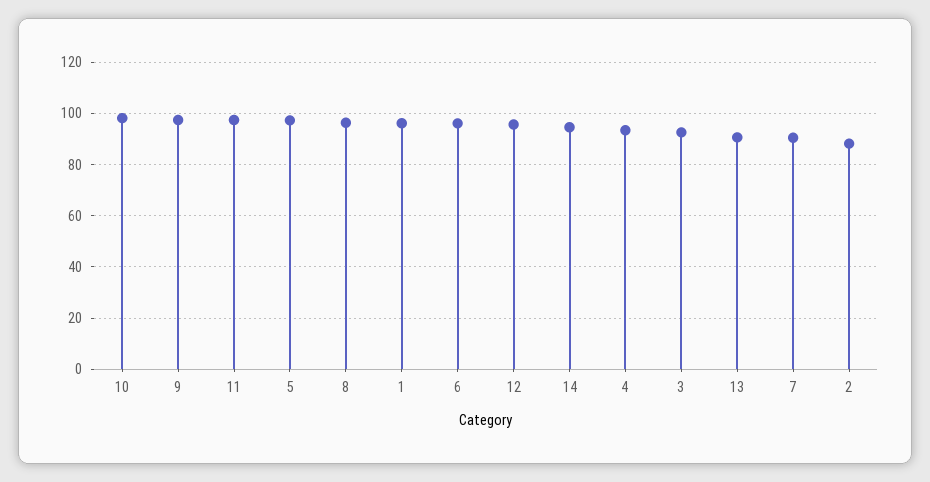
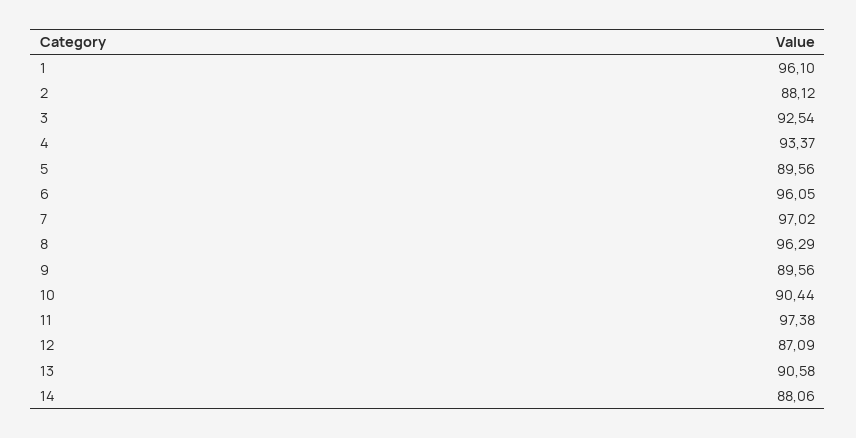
10: 97.5 -> 90.44
9: 97.5 -> 89.56
5: 97.5 -> 89.56
12: 95 -> 87.09
14: 95 -> 88.06
7: 90 -> 97.02

